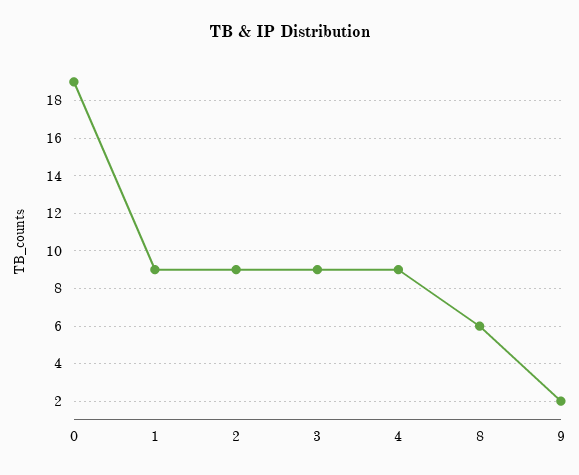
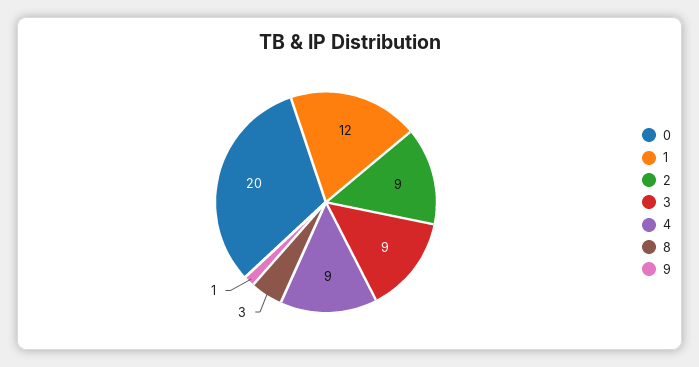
0: 19 -> 20
1: 9 -> 12
8: 6 -> 3
9: 2 -> 1

